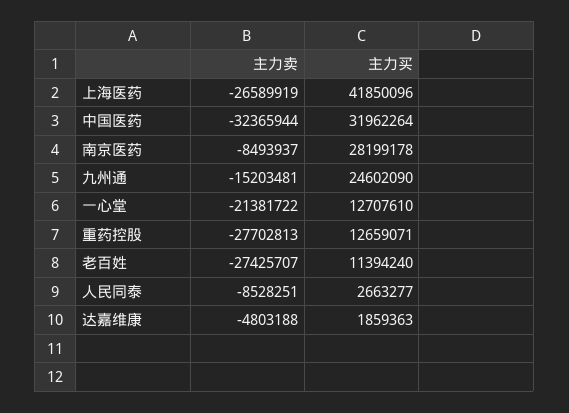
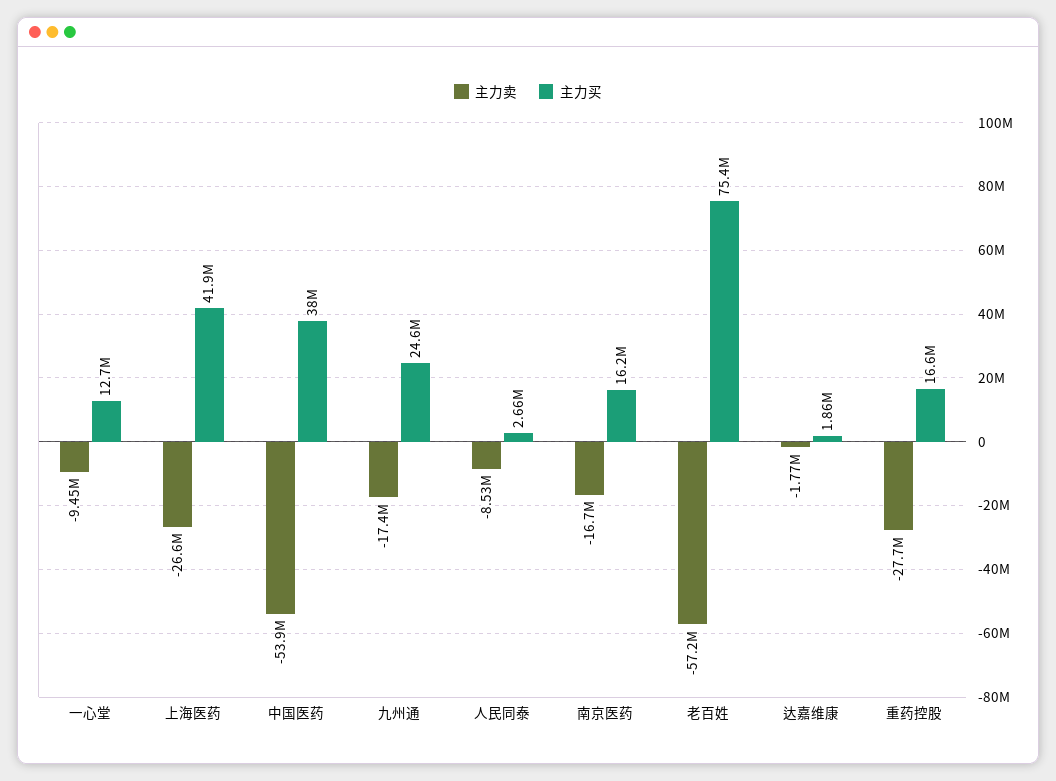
主力卖, 中国医药: -32365944 -> -53900000
主力买, 中国医药: 31962264 -> 38000000
主力卖, 南京医药: -8493937 -> -16700000
主力买, 南京医药: 28199178 -> 16200000
主力卖, 九州通: -15203481 -> -17400000
主力卖, 一心堂: -21381722 -> -9450000
主力买, 重药控股: 12659071 -> 16600000
主力卖, 老百姓: -27425707 -> -57200000
主力买, 老百姓: 11394240 -> 75400000
主力卖, 达嘉维康: -4803188 -> -1770000

